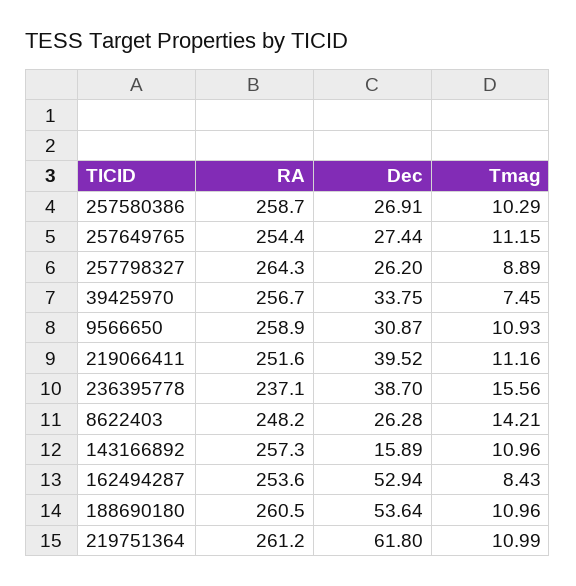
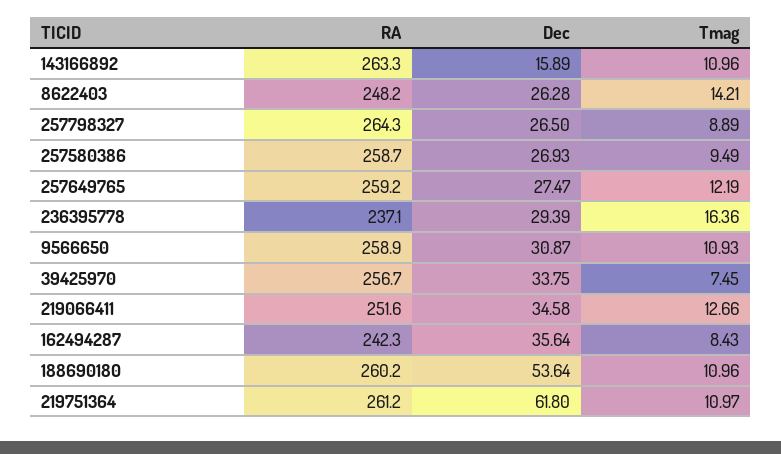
Dec, 257580386: 26.91 -> 26.93
Tmag, 257580386: 10.29 -> 9.49
RA, 257649765: 254.4 -> 259.2
Dec, 257649765: 27.44 -> 27.47
Tmag, 257649765: 11.15 -> 12.19
Dec, 257798327: 26.2 -> 26.5
Dec, 219066411: 39.52 -> 34.58
Tmag, 219066411: 11.16 -> 12.66
Dec, 236395778: 38.7 -> 29.39
Tmag, 236395778: 15.56 -> 16.36
RA, 143166892: 257.3 -> 263.3
RA, 162494287: 253.6 -> 242.3
Dec, 162494287: 52.94 -> 35.64
RA, 188690180: 260.5 -> 260.2
Tmag, 219751364: 10.99 -> 10.97

